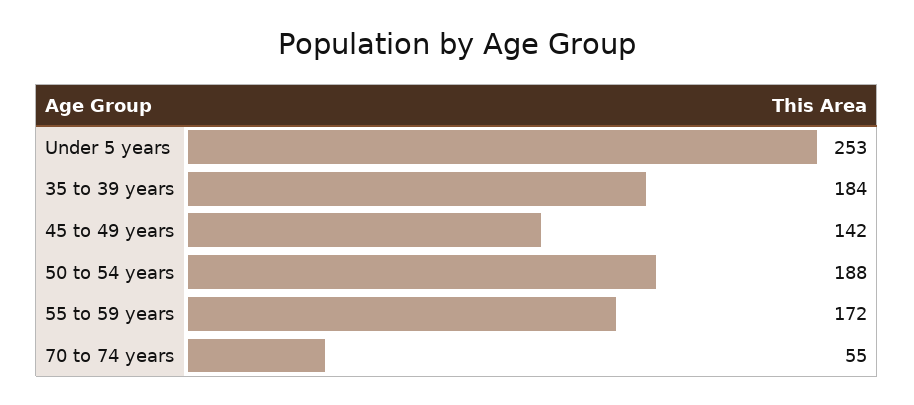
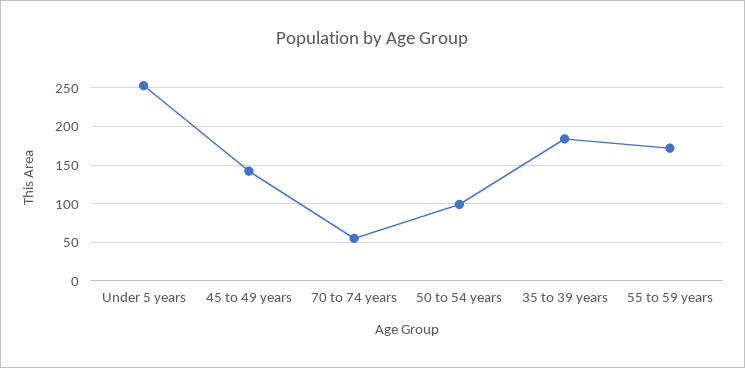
50 to 54 years: 188 -> 100

